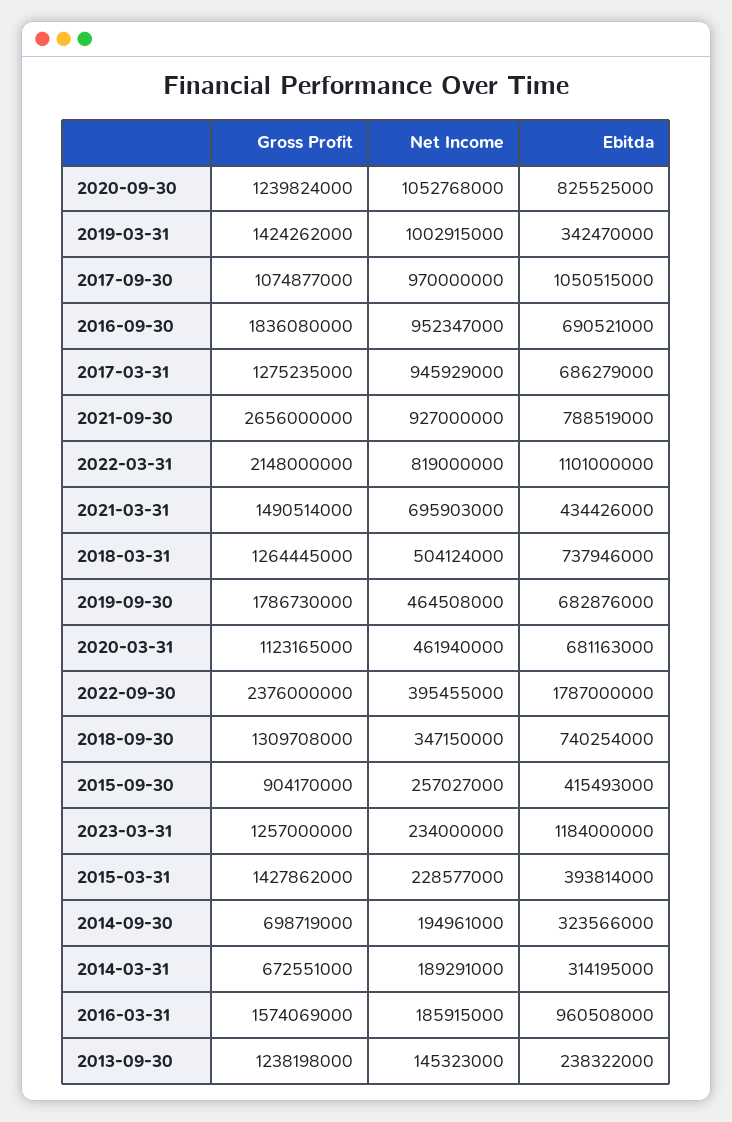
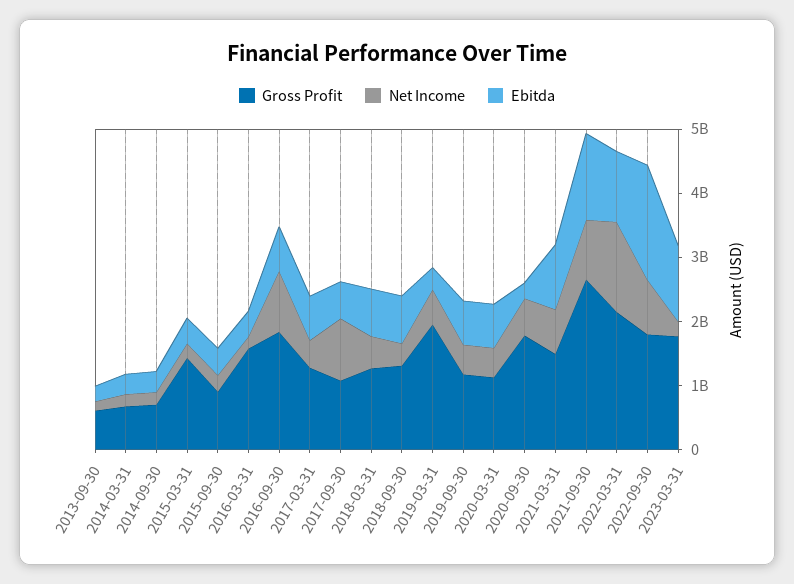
Gross Profit, 2020-09-30: 1239824000 -> 1800000000
Net Income, 2020-09-30: 1052768000 -> 600000000
Ebitda, 2020-09-30: 825525000 -> 200000000
Gross Profit, 2019-03-31: 1424262000 -> 2000000000
Net Income, 2019-03-31: 1002915000 -> 600000000
Ebitda, 2017-09-30: 1050515000 -> 600000000
Net Income, 2017-03-31: 945929000 -> 400000000
Ebitda, 2021-09-30: 788519000 -> 1400000000
Net Income, 2022-03-31: 819000000 -> 1400000000
Ebitda, 2021-03-31: 434426000 -> 1000000000
Gross Profit, 2019-09-30: 1786730000 -> 1200000000
Gross Profit, 2022-09-30: 2376000000 -> 1800000000
Net Income, 2022-09-30: 395455000 -> 800000000
Gross Profit, 2023-03-31: 1257000000 -> 1800000000
Ebitda, 2016-03-31: 960508000 -> 400000000
Gross Profit, 2013-09-30: 1238198000 -> 600000000

